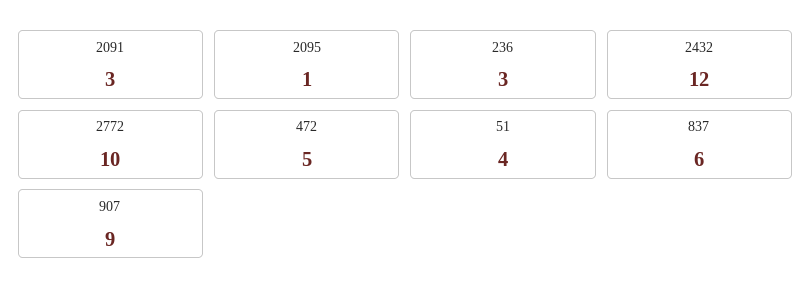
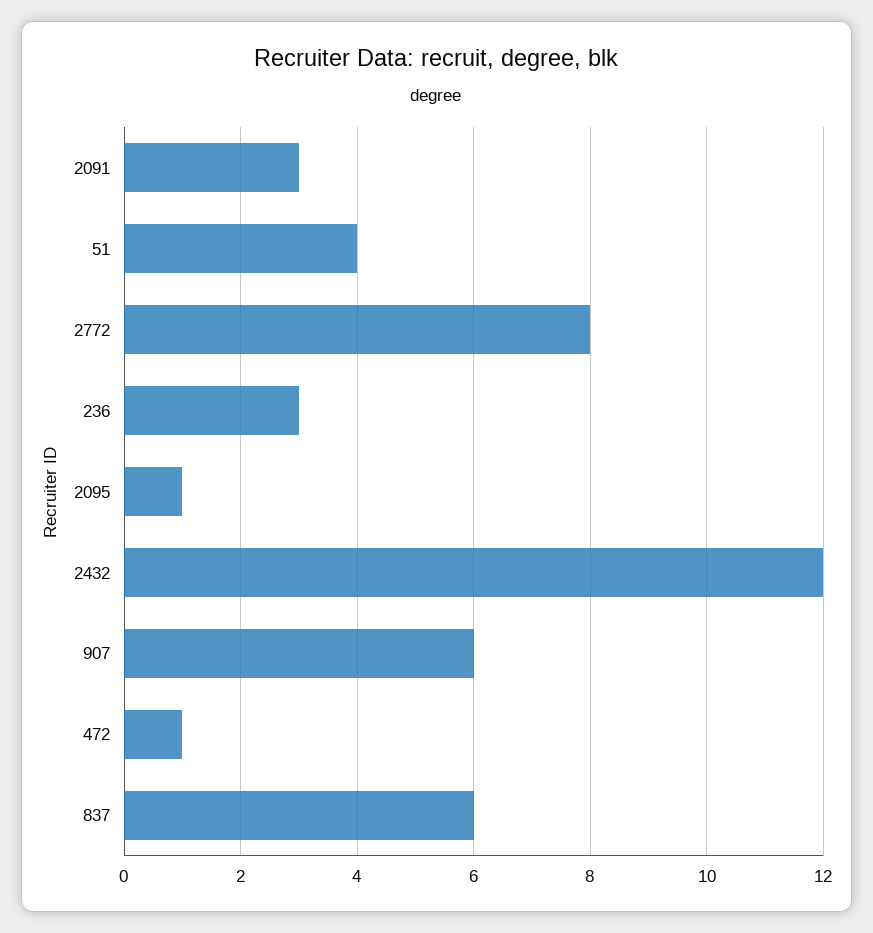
2772: 10 -> 8
472: 5 -> 1
907: 9 -> 6

